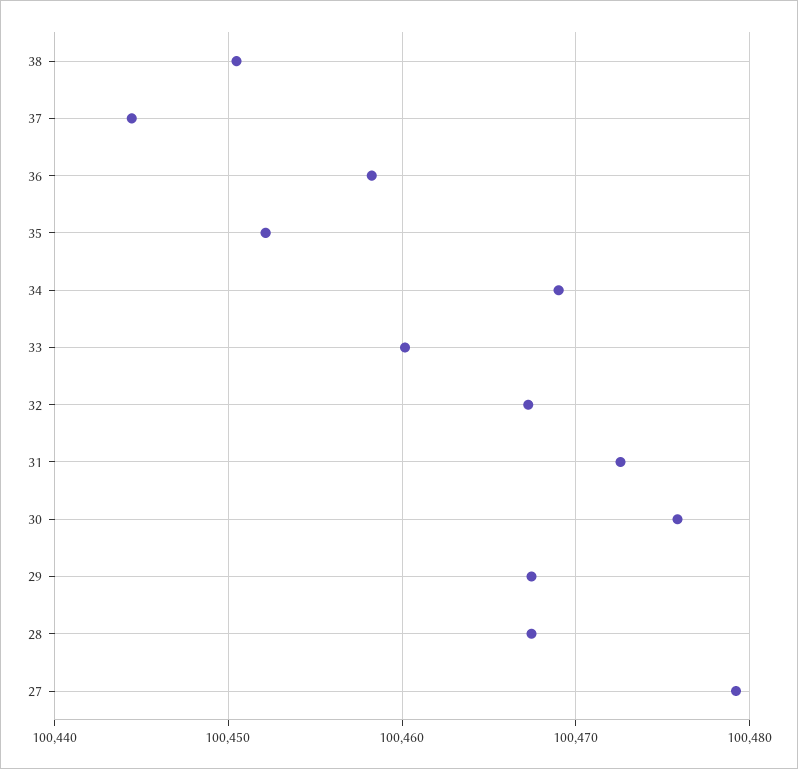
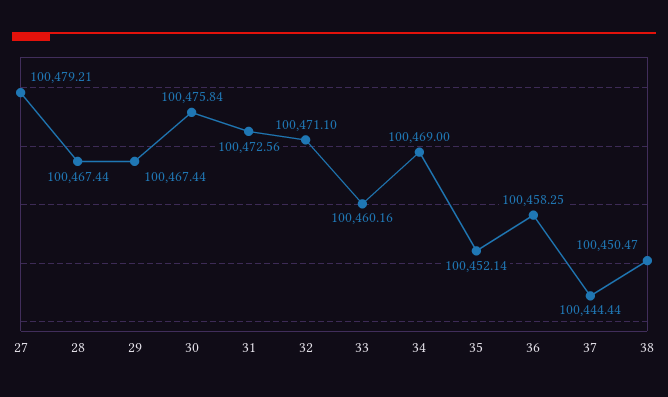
32: 100467 -> 100471.1

